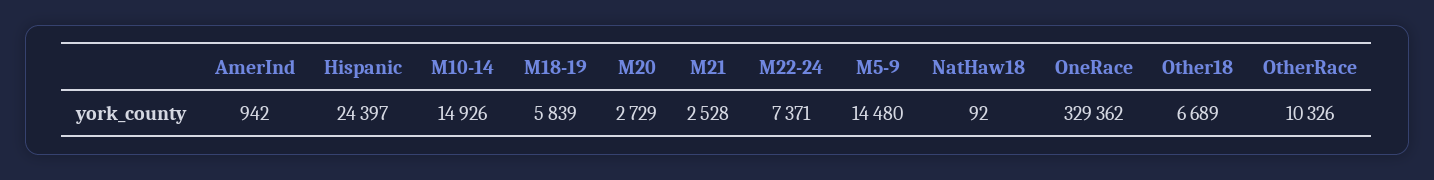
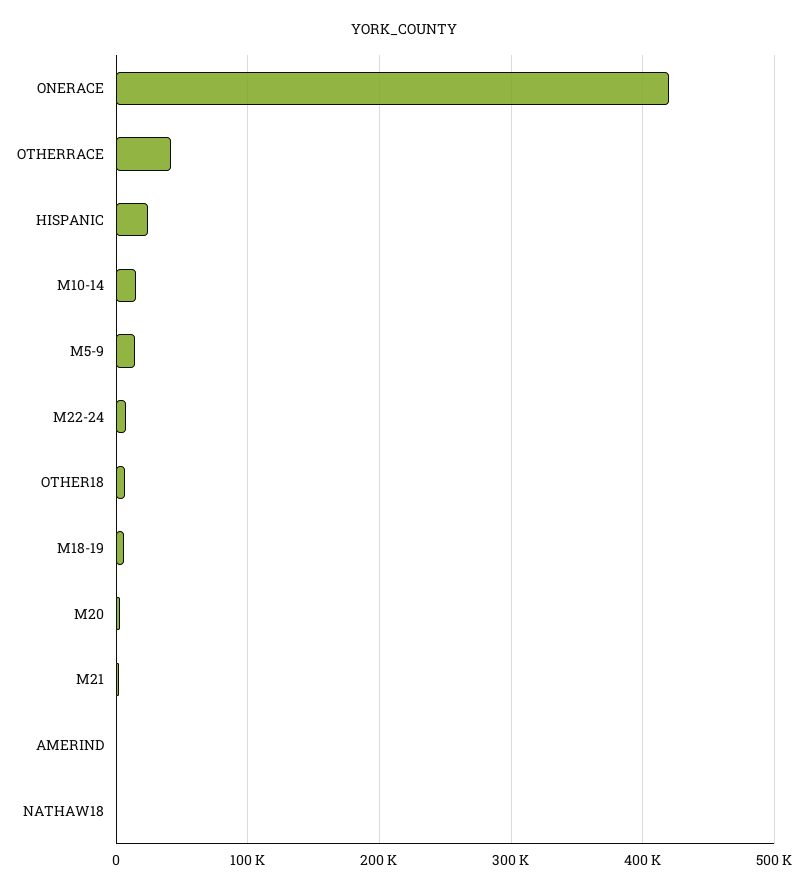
OneRace: 329362 -> 420000
OtherRace: 10326 -> 40000

